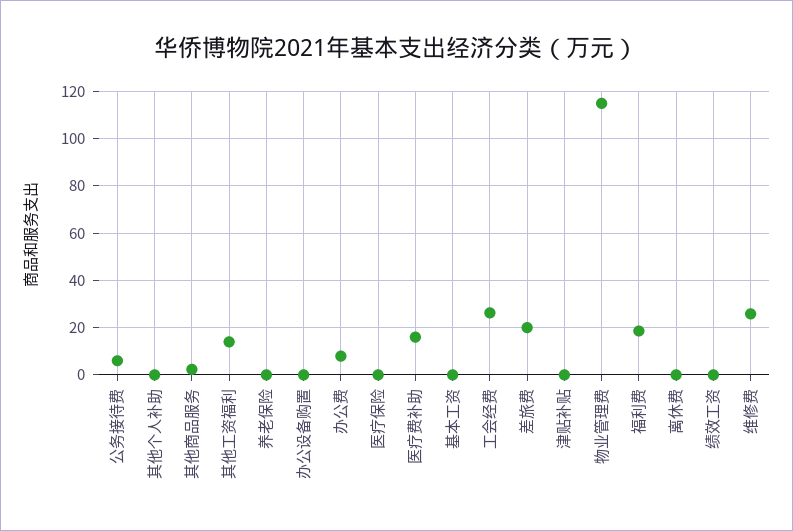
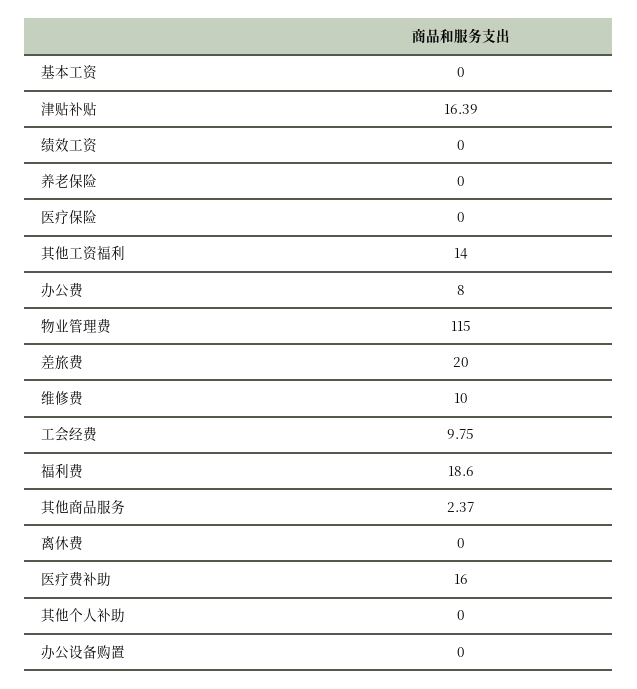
公务接待费: 5 -> none
工会经费: 25 -> 9.75
津贴补贴: 0 -> 16.39
维修费: 25 -> 10

